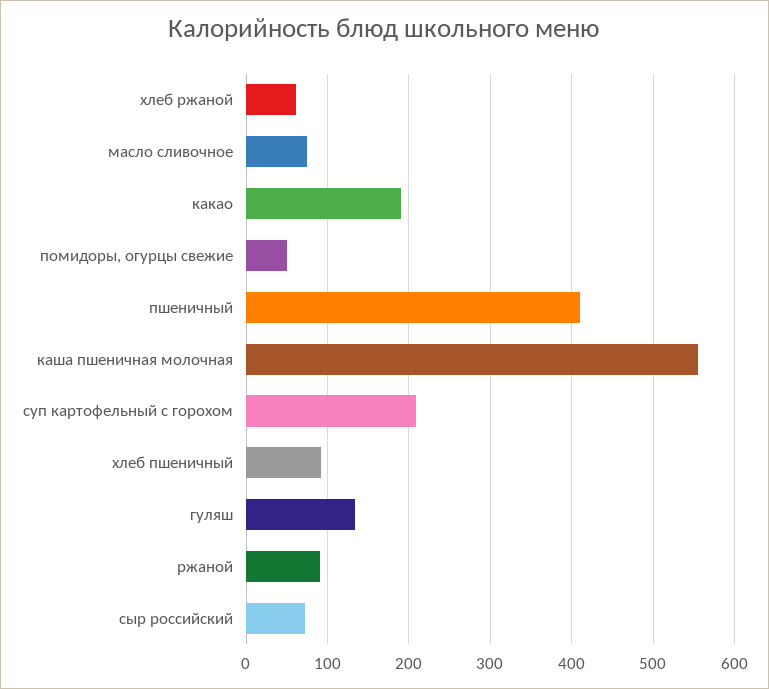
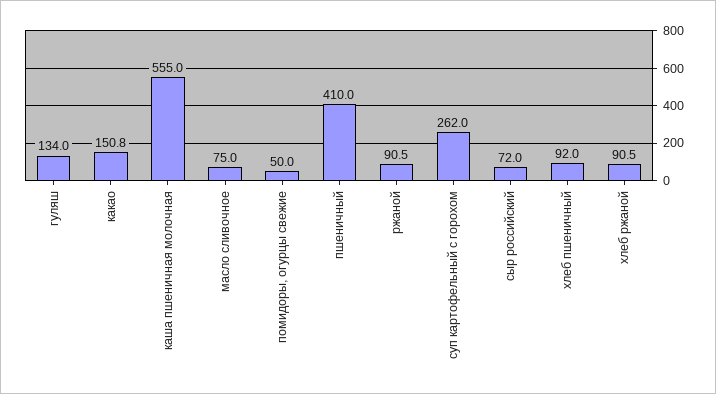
хлеб ржаной: 60 -> 90.5
какао: 190 -> 150.8
суп картофельный с горохом: 210 -> 262

